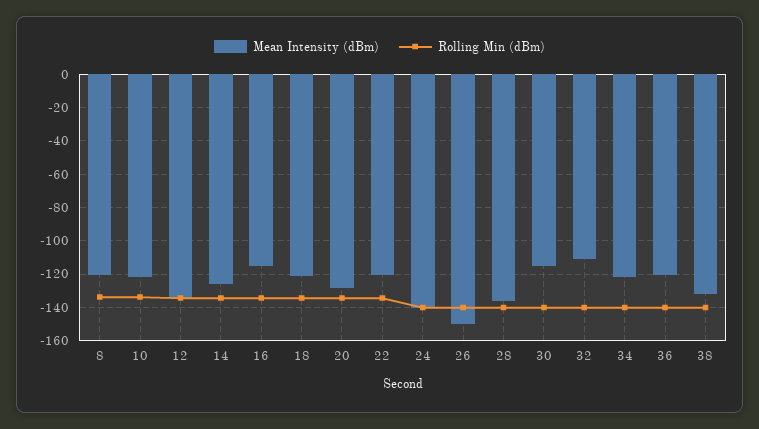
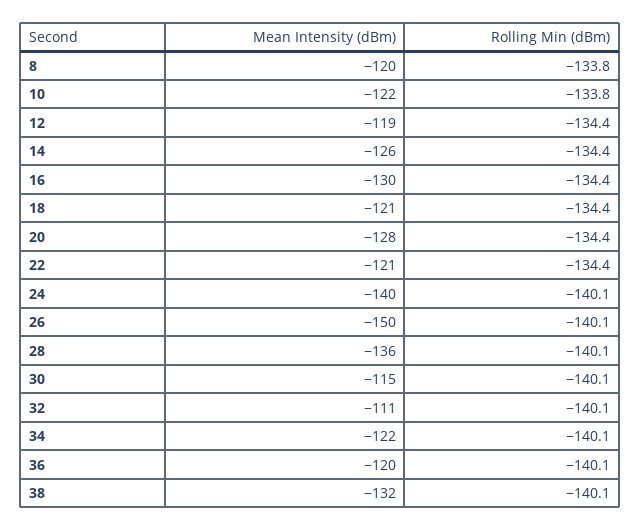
Mean Intensity (dBm), 12: -135 -> -119
Mean Intensity (dBm), 16: -115 -> -130

